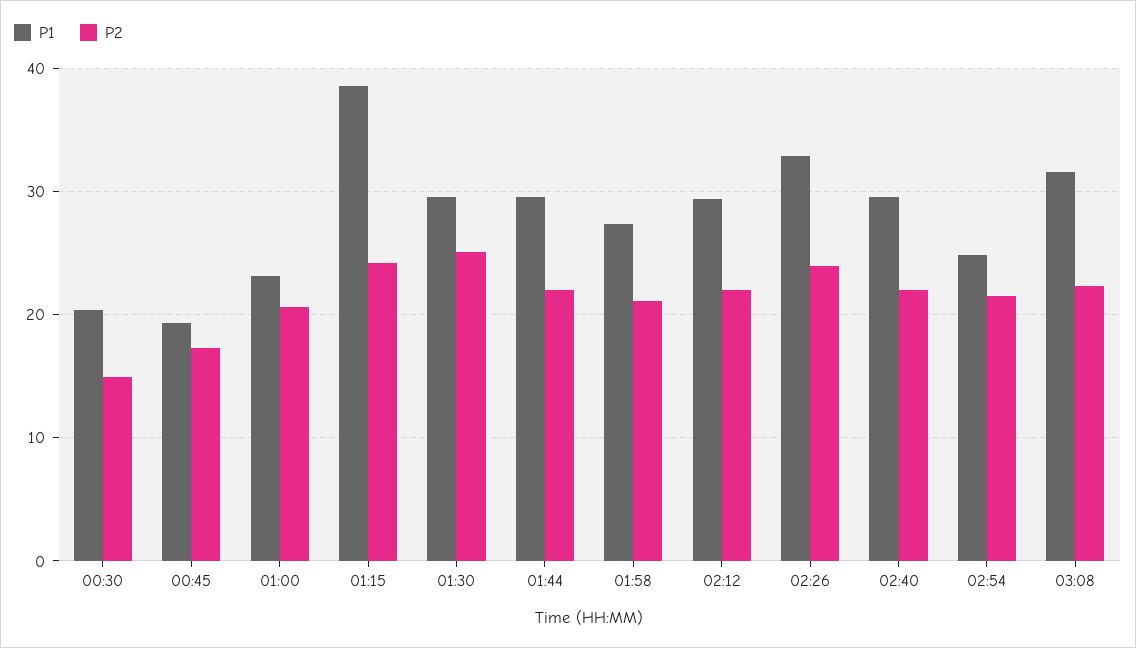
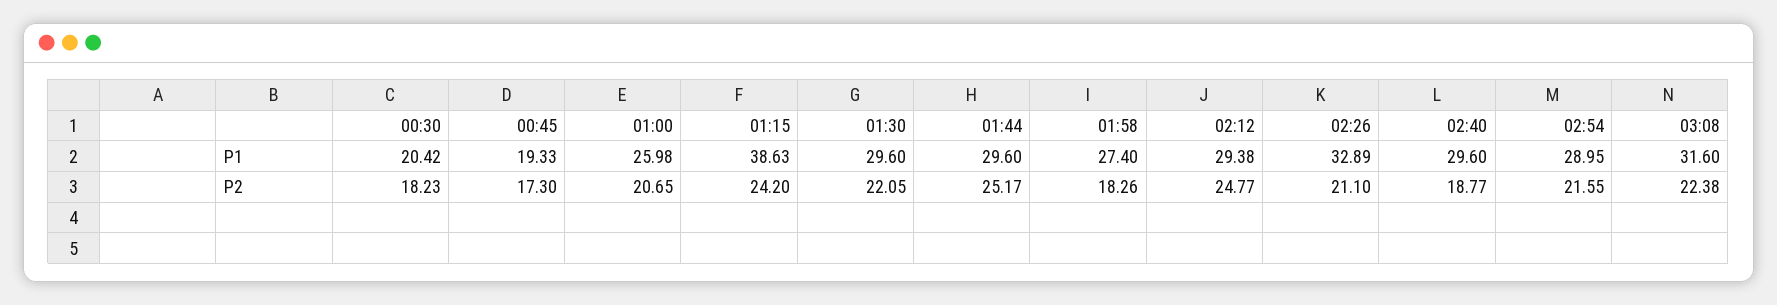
P2, 00:30: 15 -> 18.23
P1, 01:00: 23 -> 25.98
P2, 01:30: 25 -> 22.05
P2, 01:44: 22 -> 25.17
P2, 01:58: 21 -> 18.26
P2, 02:12: 22 -> 24.77
P2, 02:26: 24 -> 21.1
P2, 02:40: 22 -> 18.77
P1, 02:54: 25 -> 28.95

